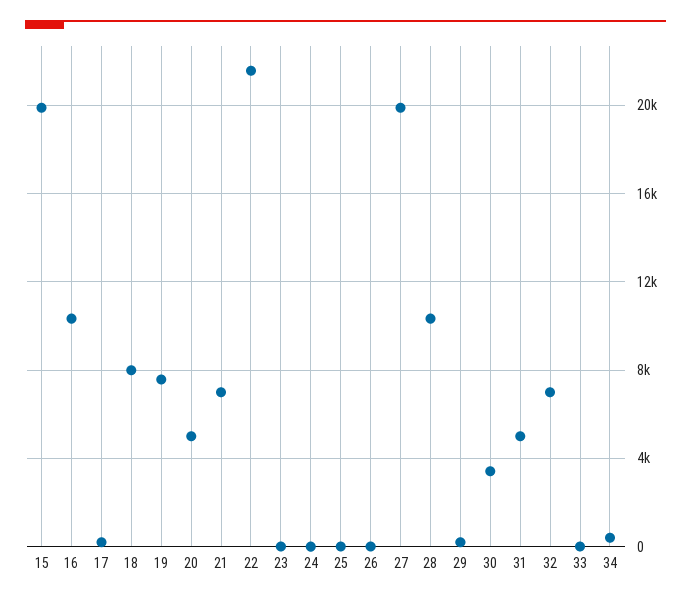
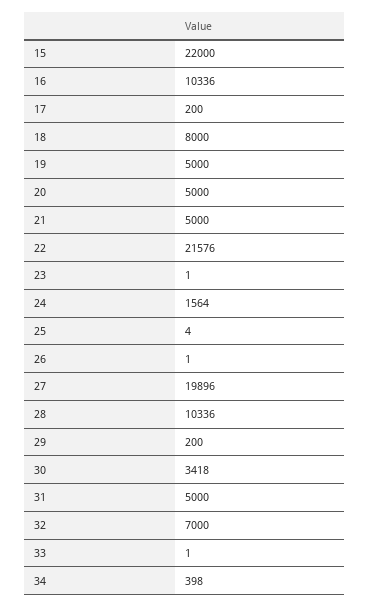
15: 20000 -> 22000
19: 7500 -> 5000
21: 7000 -> 5000
24: 0 -> 1564

